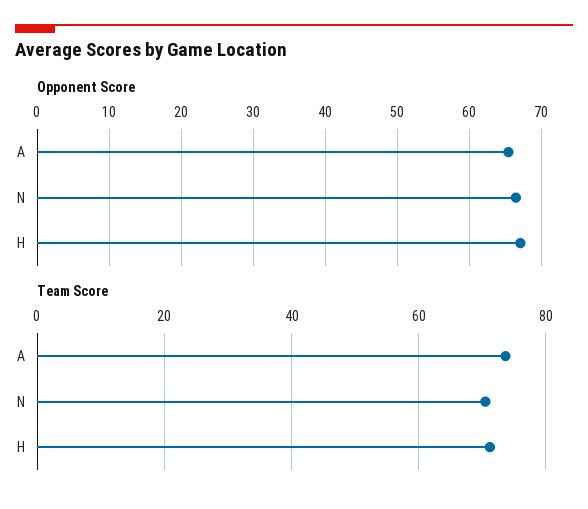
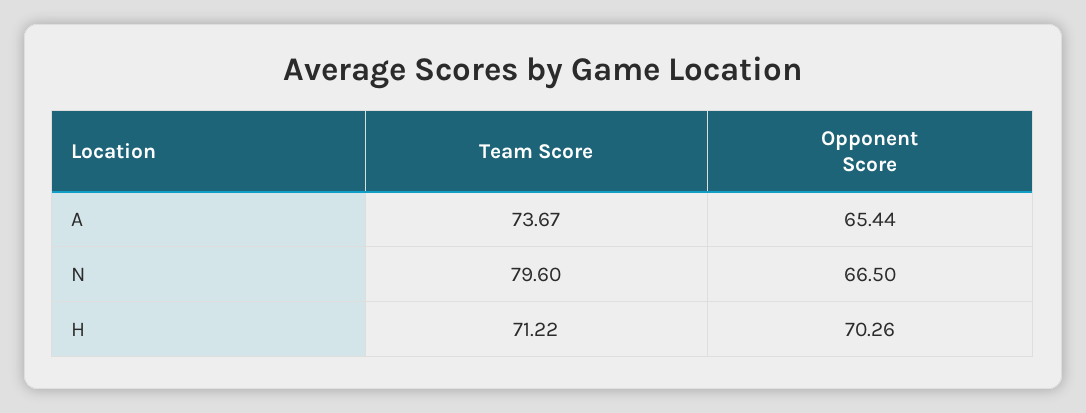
Opponent Score, H: 67 -> 70.26
Team Score, N: 70 -> 79.6

